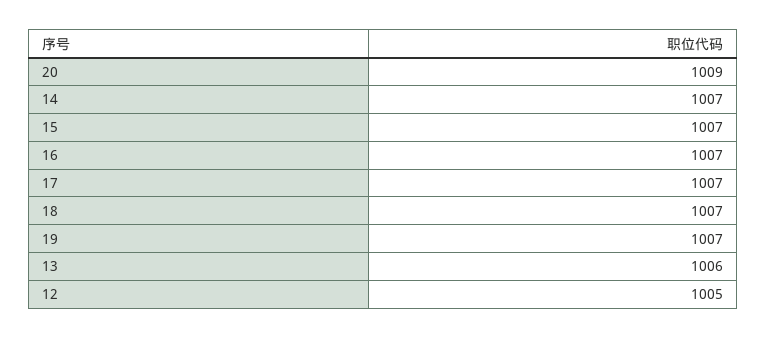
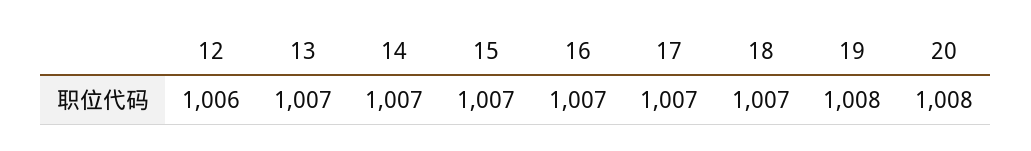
20: 1009 -> 1008
19: 1007 -> 1008
13: 1006 -> 1007
12: 1005 -> 1006

